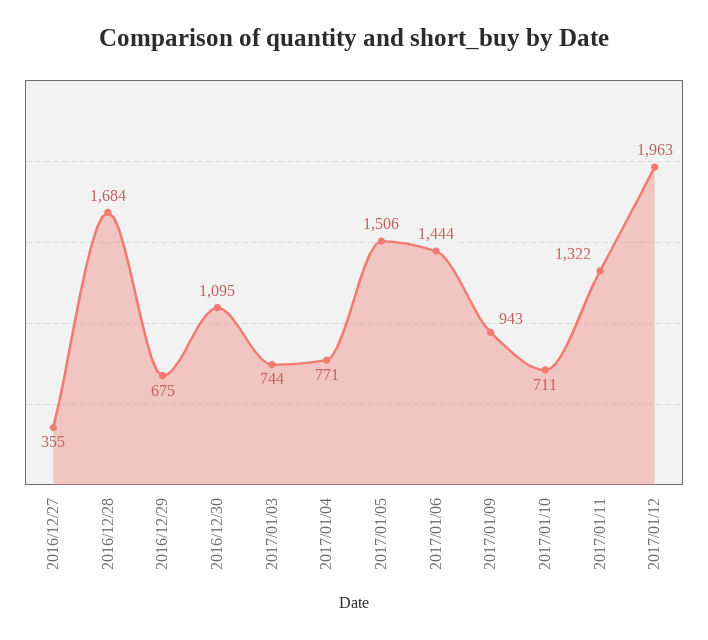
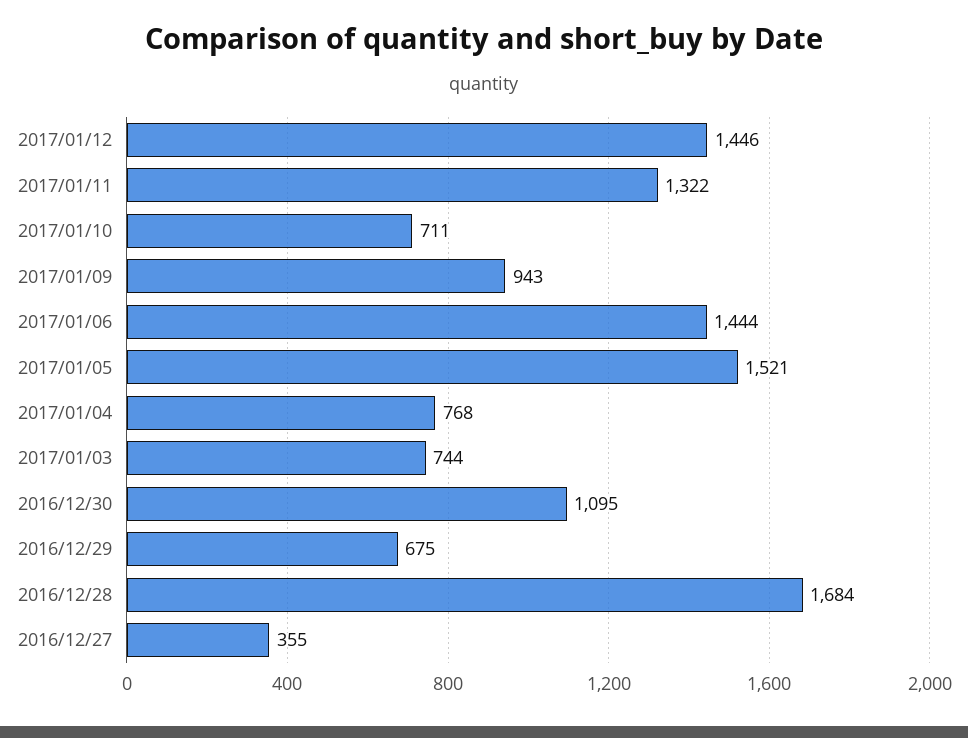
2017/01/04: 771 -> 768
2017/01/05: 1506 -> 1521
2017/01/12: 1963 -> 1446

